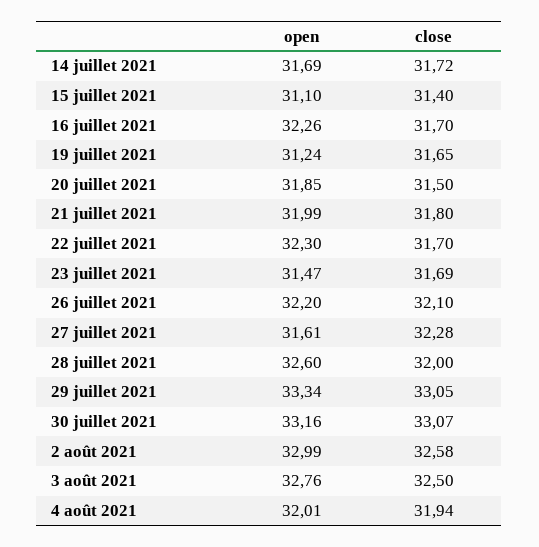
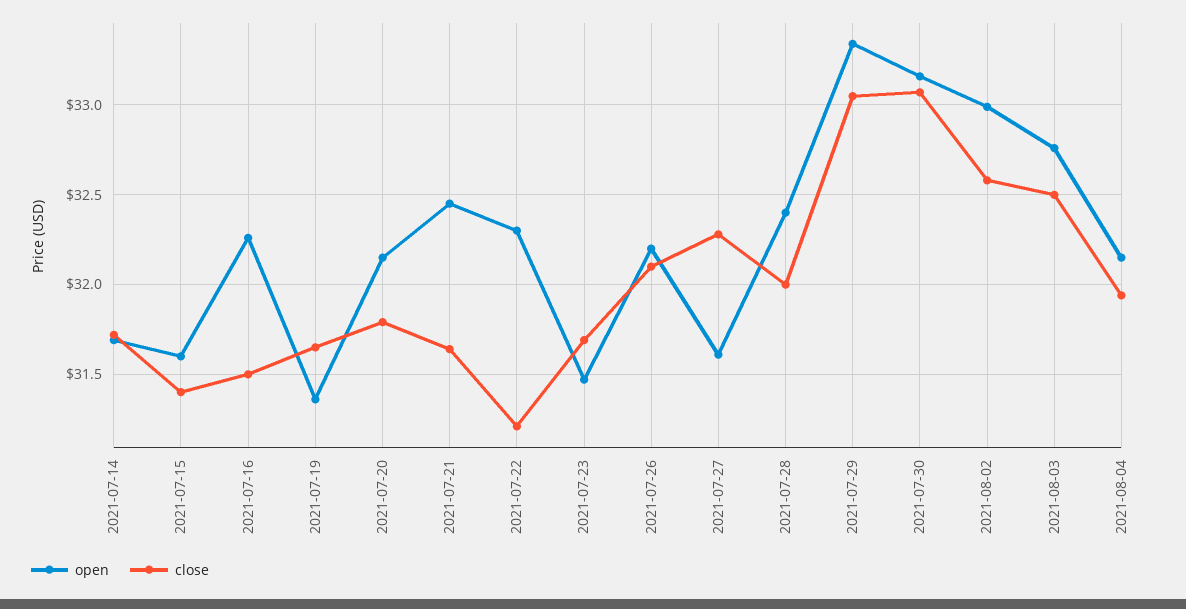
open, 15 juillet 2021: 31.1 -> 31.6
close, 16 juillet 2021: 31.7 -> 31.5
open, 19 juillet 2021: 31.24 -> 31.35
open, 20 juillet 2021: 31.85 -> 32.15
close, 20 juillet 2021: 31.5 -> 31.8
open, 21 juillet 2021: 31.99 -> 32.45
close, 21 juillet 2021: 31.8 -> 31.65
close, 22 juillet 2021: 31.7 -> 31.2
open, 28 juillet 2021: 32.6 -> 32.4
open, 4 août 2021: 32.01 -> 32.15

